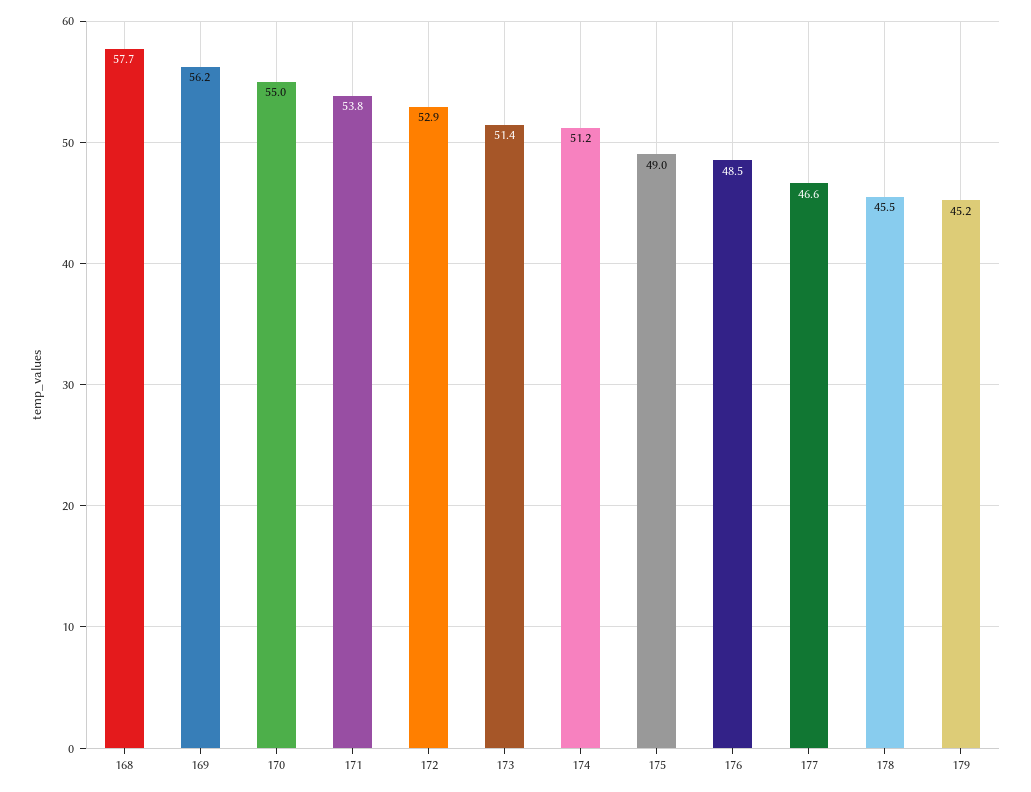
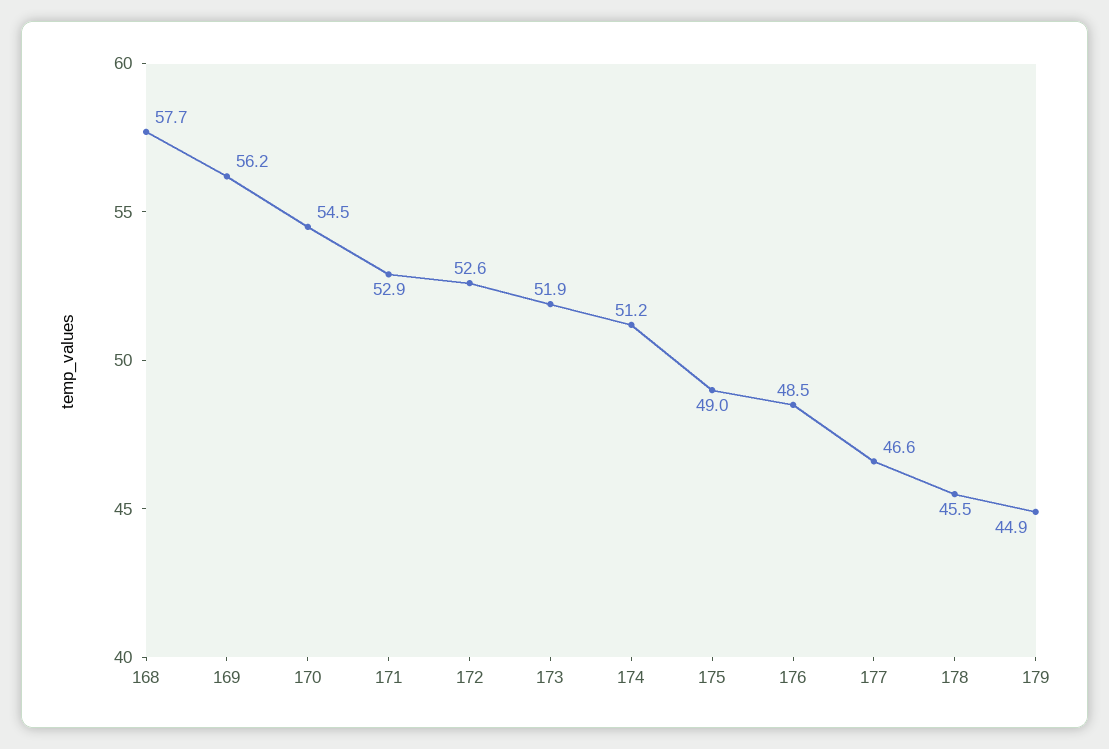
170: 55 -> 54.5
171: 53.8 -> 52.9
172: 52.9 -> 52.6
173: 51.4 -> 51.9
179: 45.2 -> 44.9

